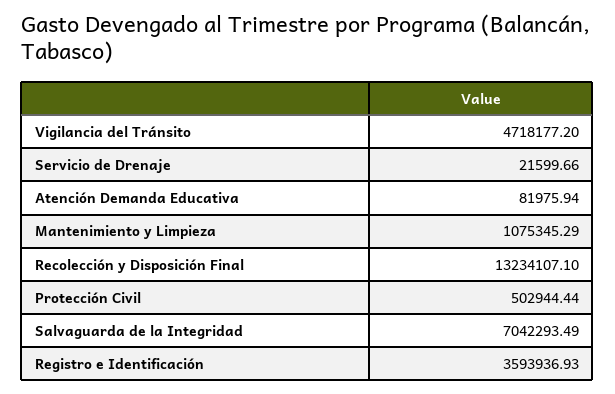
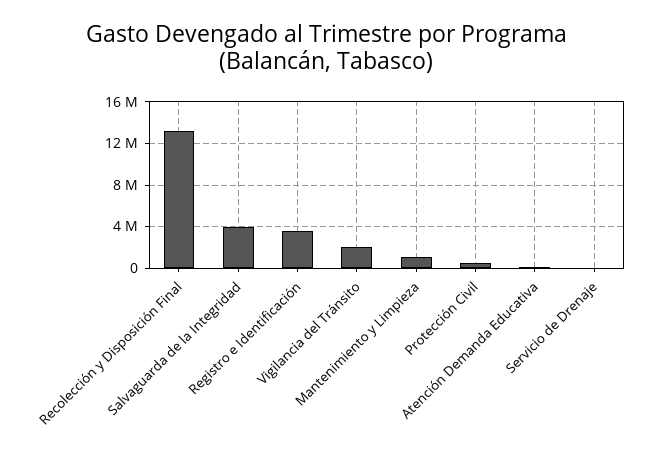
Vigilancia del Tránsito: 4718177.2 -> 2000000
Salvaguarda de la Integridad: 7042293.49 -> 4000000

